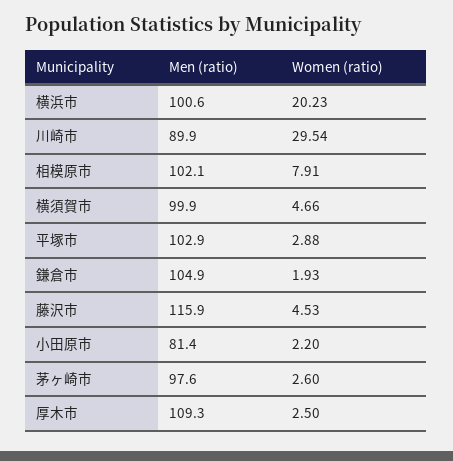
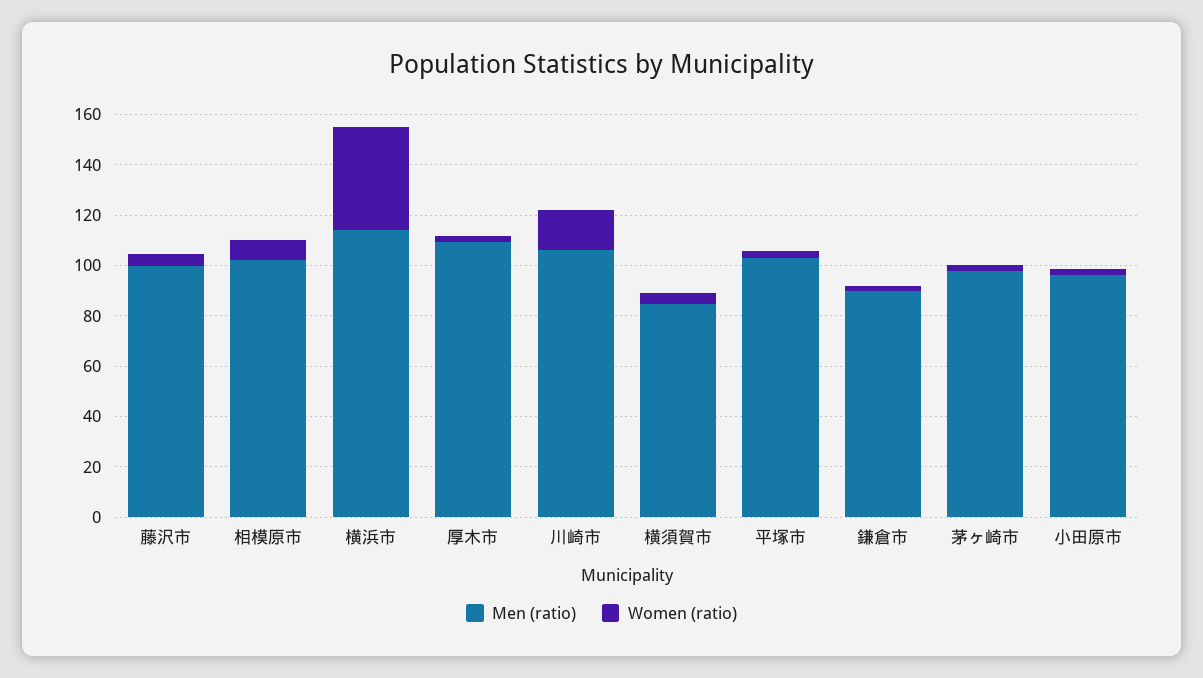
Men (ratio), 横浜市: 100.6 -> 115
Women (ratio), 横浜市: 20.23 -> 40
Men (ratio), 川崎市: 89.9 -> 105
Women (ratio), 川崎市: 29.54 -> 15
Men (ratio), 横須賀市: 99.9 -> 85
Men (ratio), 鎌倉市: 104.9 -> 90
Men (ratio), 藤沢市: 115.9 -> 100
Men (ratio), 小田原市: 81.4 -> 95

